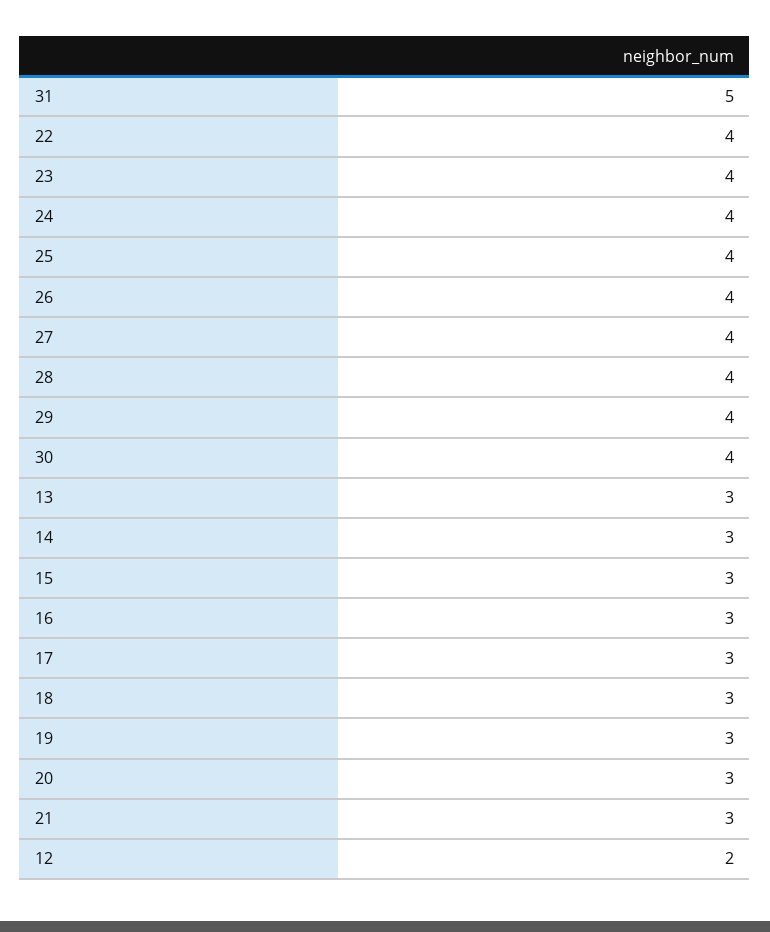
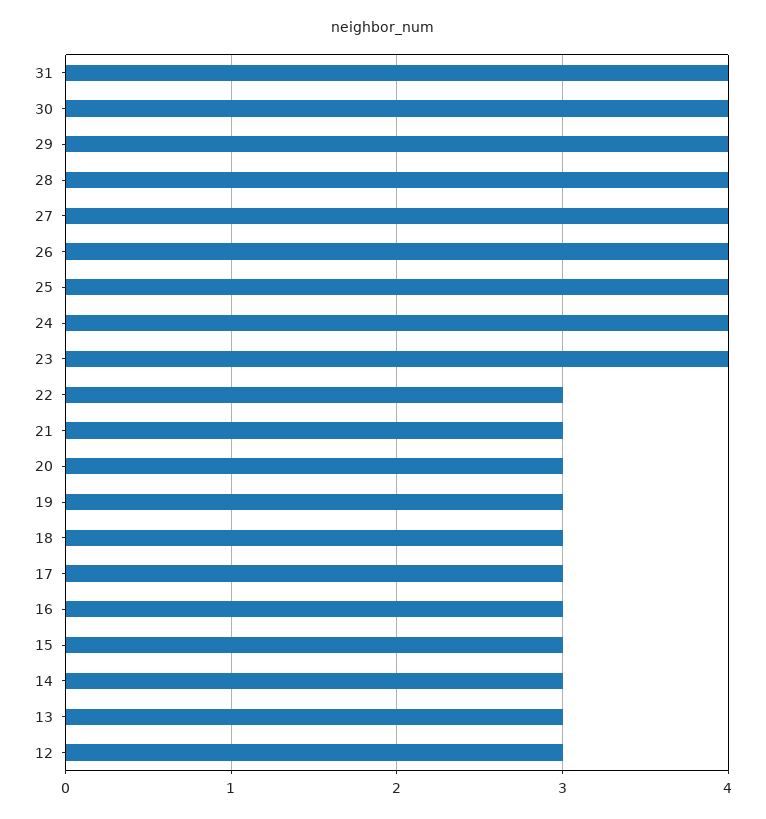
31: 5 -> 4
22: 4 -> 3
12: 2 -> 3

